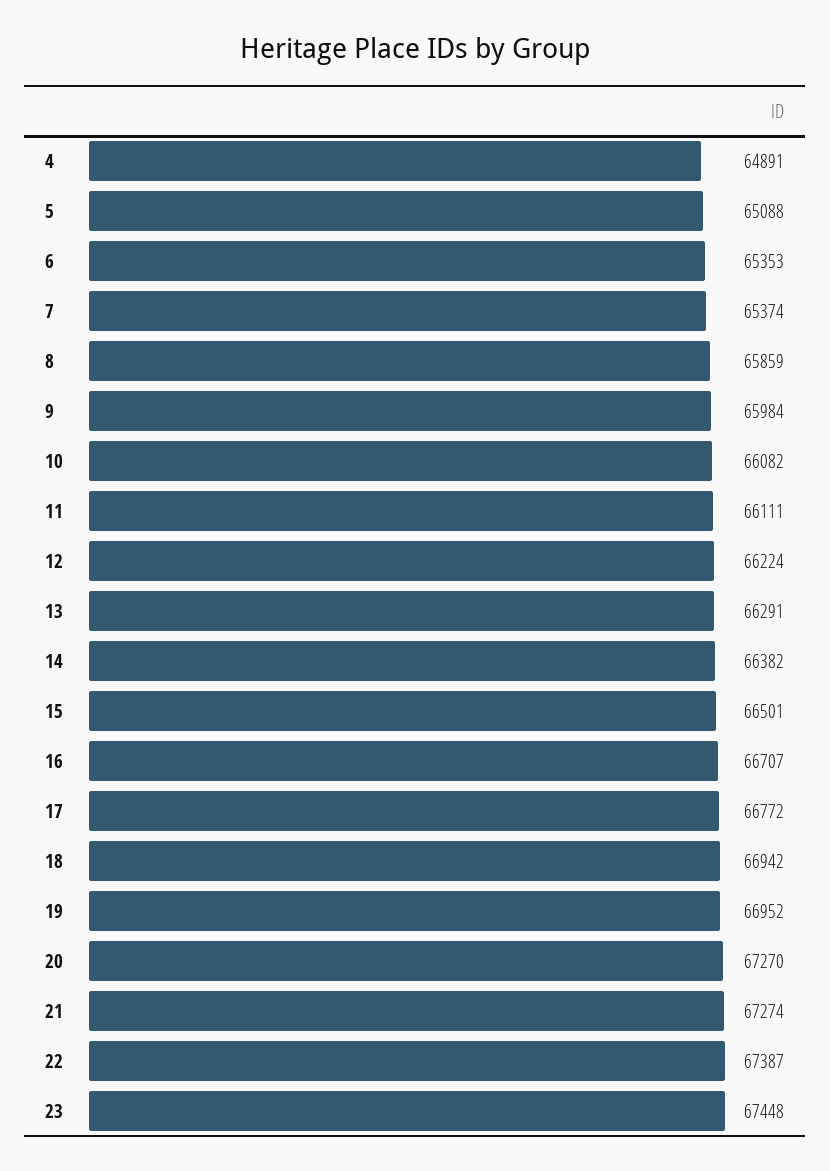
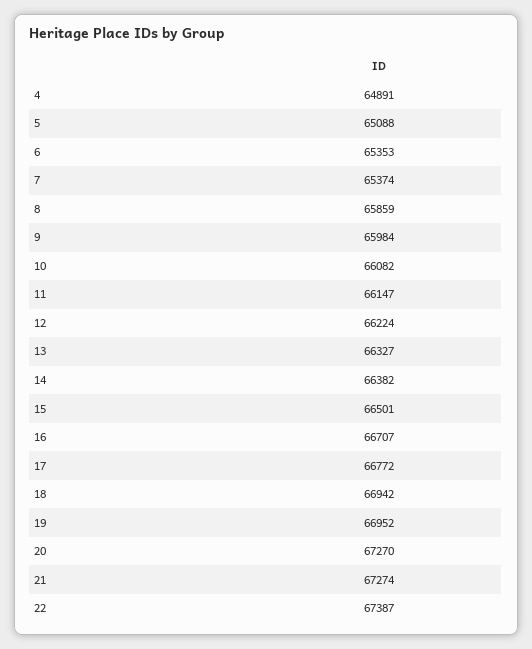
11: 66111 -> 66147
13: 66291 -> 66327
23: 67448 -> none

